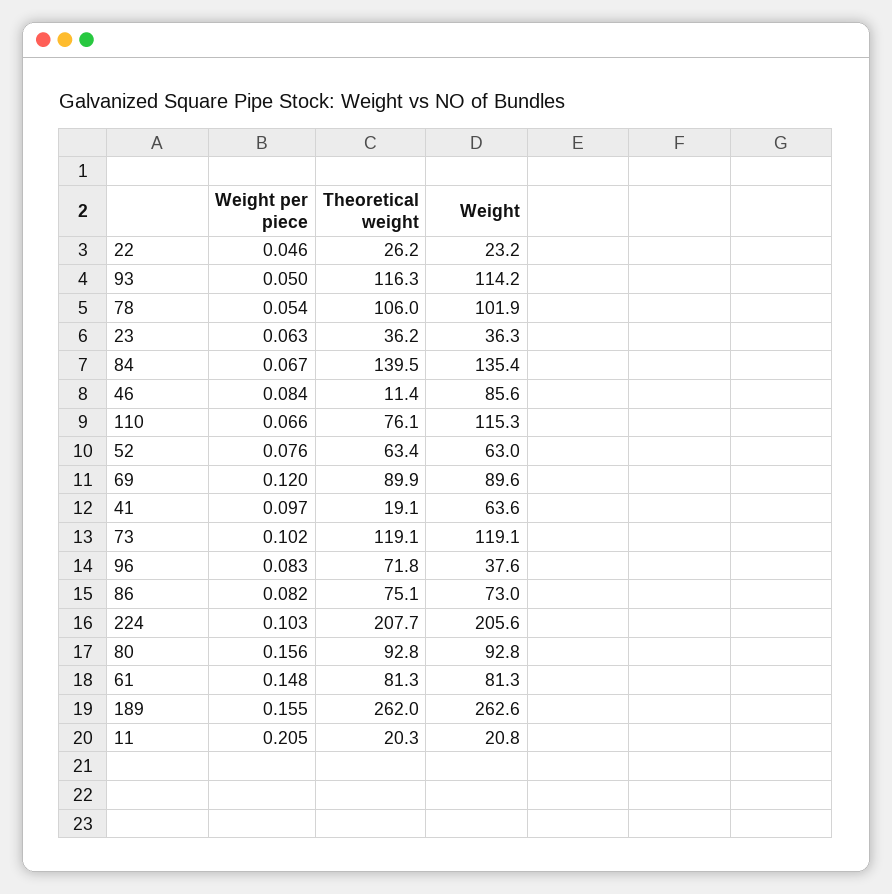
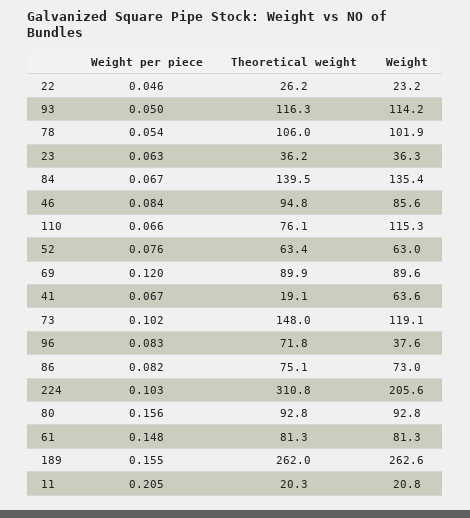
Theoretical weight, 46: 11.4 -> 94.8
Weight per piece, 41: 0.097 -> 0.067
Theoretical weight, 73: 119.1 -> 148
Theoretical weight, 224: 207.7 -> 310.8

